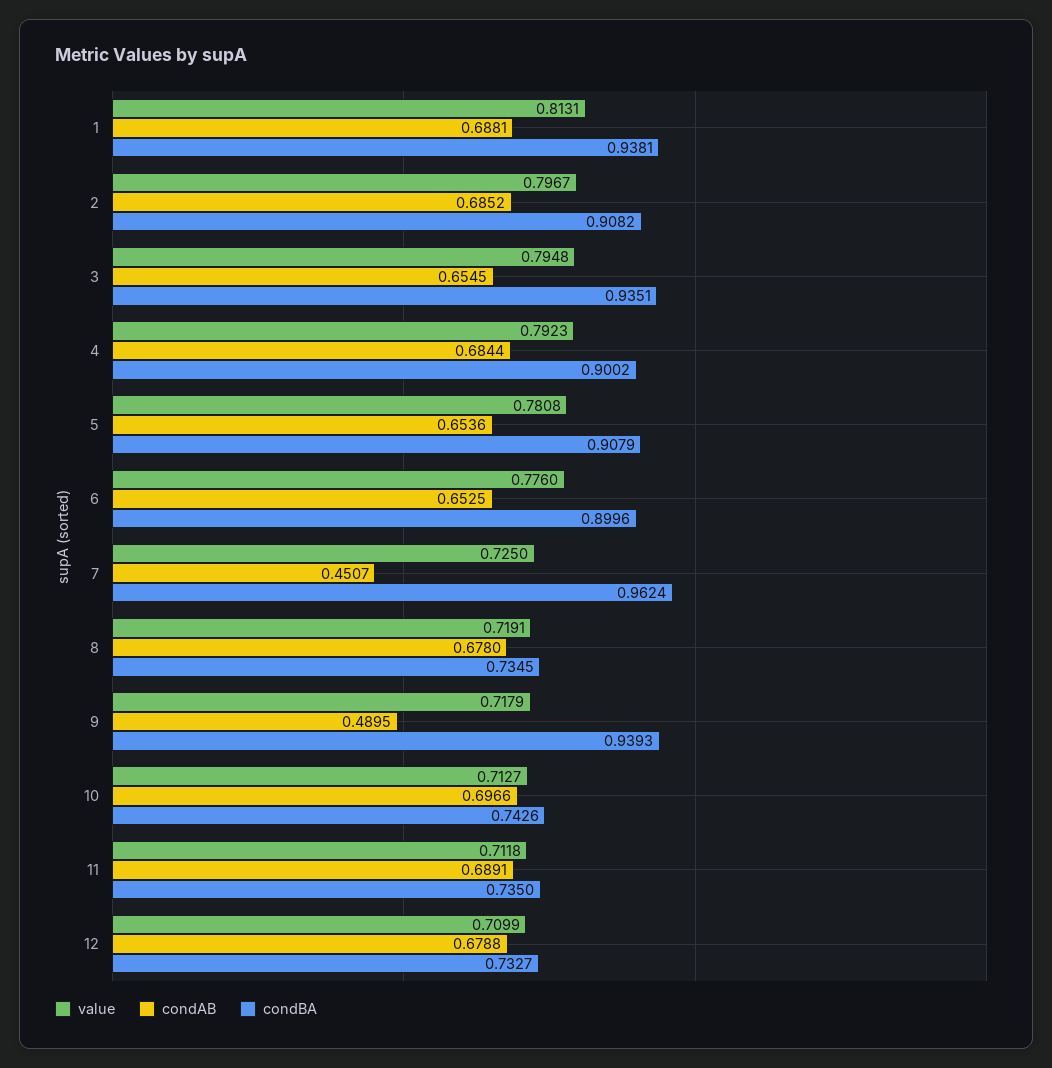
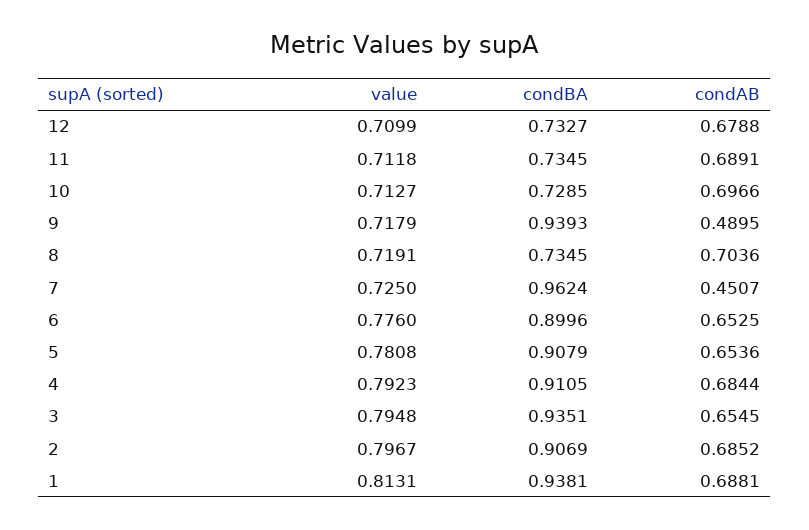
condBA, 2: 0.9082 -> 0.9069
condBA, 4: 0.9002 -> 0.9105
condAB, 8: 0.678 -> 0.7036
condBA, 10: 0.7426 -> 0.7285
condBA, 11: 0.735 -> 0.7345

